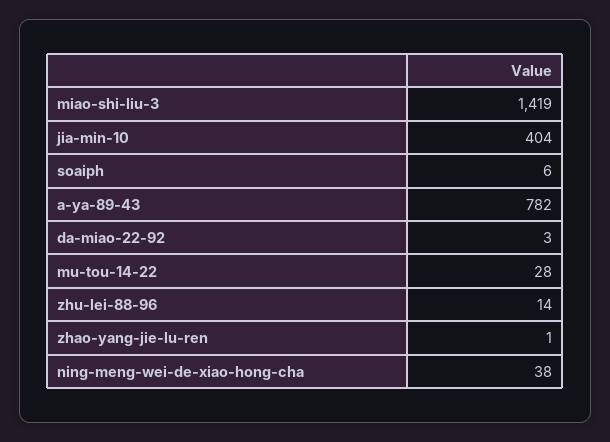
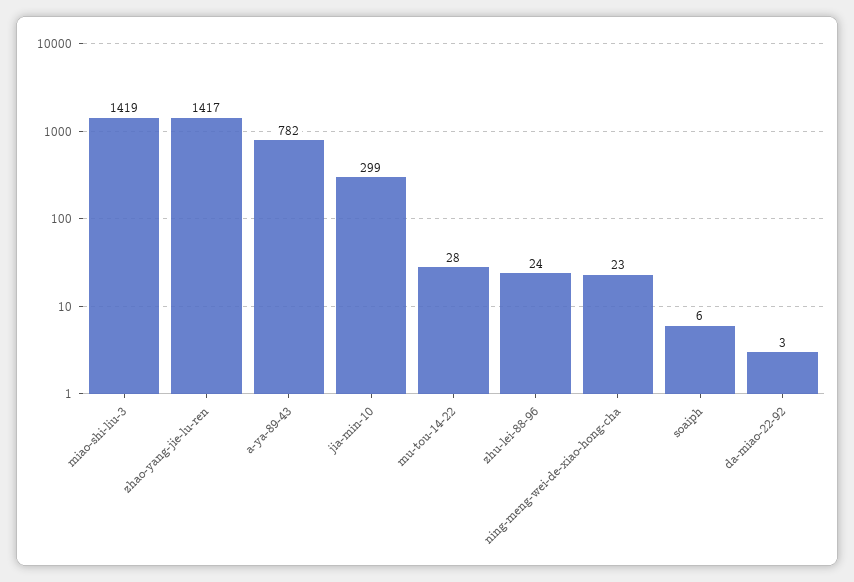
jia-min-10: 404 -> 299
zhu-lei-88-96: 14 -> 24
zhao-yang-jie-lu-ren: 1 -> 1417
ning-meng-wei-de-xiao-hong-cha: 38 -> 23

